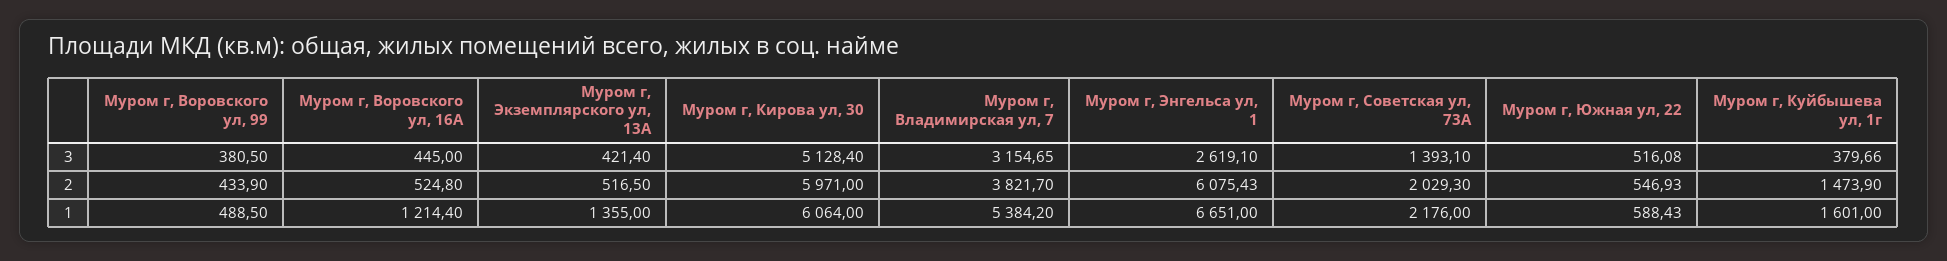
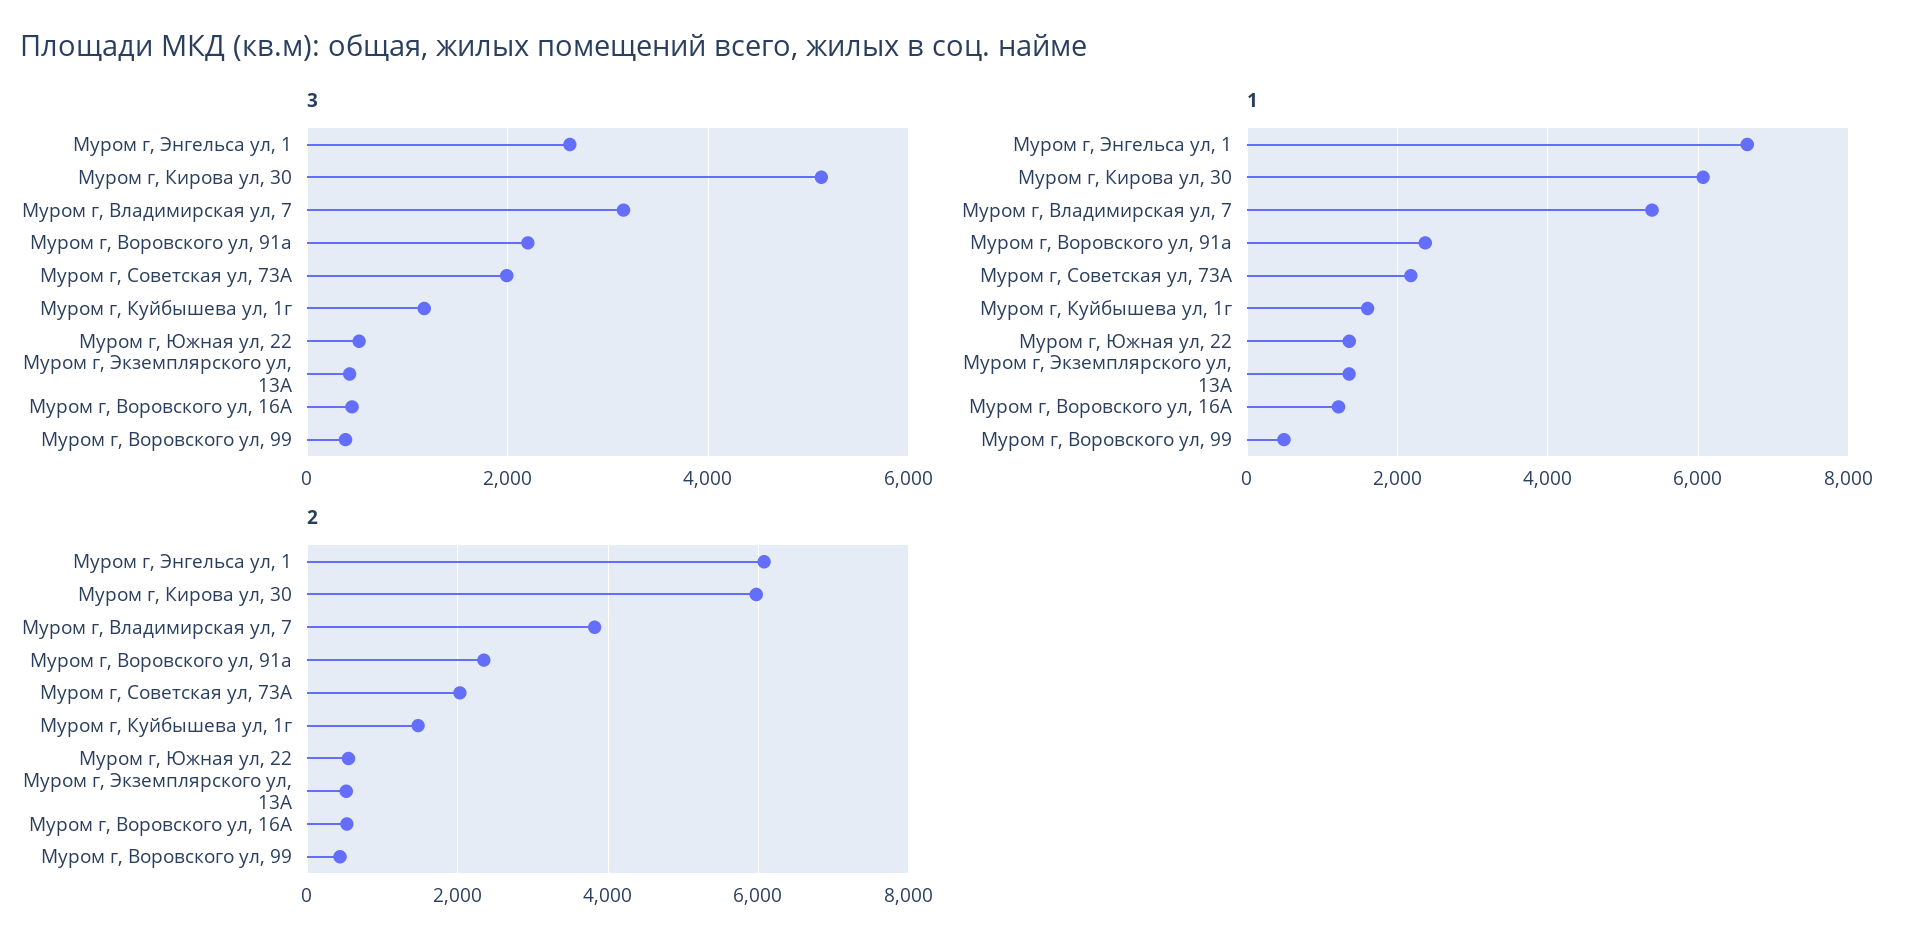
3, Муром г, Советская ул, 73А: 1393.1 -> 2000
3, Муром г, Куйбышева ул, 1г: 379.66 -> 1200
1, Муром г, Южная ул, 22: 588.43 -> 1400
3, Муром г, Воровского ул, 91а: none -> 2200
1, Муром г, Воровского ул, 91а: none -> 2400
2, Муром г, Воровского ул, 91а: none -> 2400

